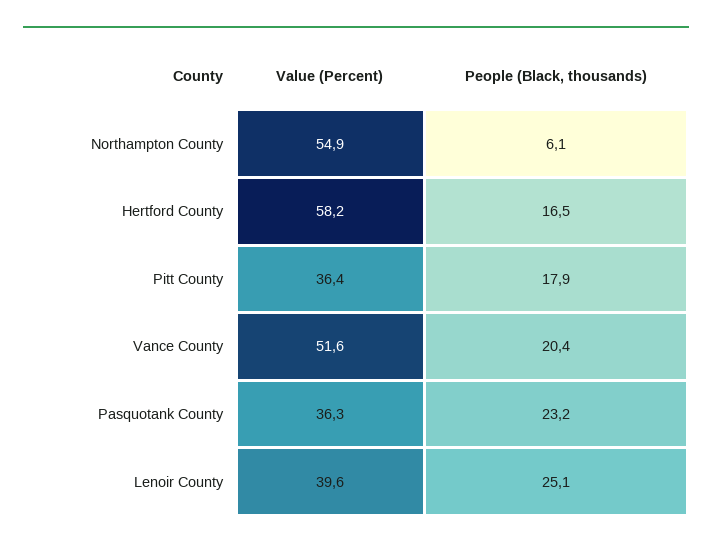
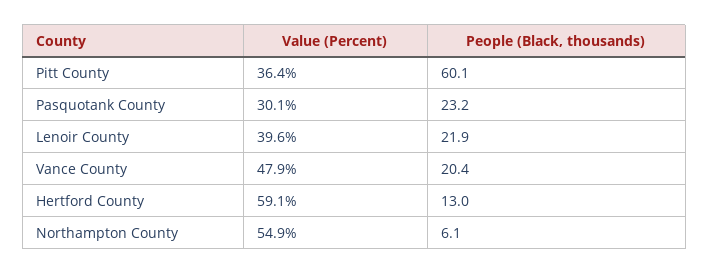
Value (Percent), Hertford County: 58.2 -> 59.1
People (Black, thousands), Hertford County: 16.5 -> 13
People (Black, thousands), Pitt County: 17.9 -> 60.1
Value (Percent), Vance County: 51.6 -> 47.9
Value (Percent), Pasquotank County: 36.3 -> 30.1
People (Black, thousands), Lenoir County: 25.1 -> 21.9

